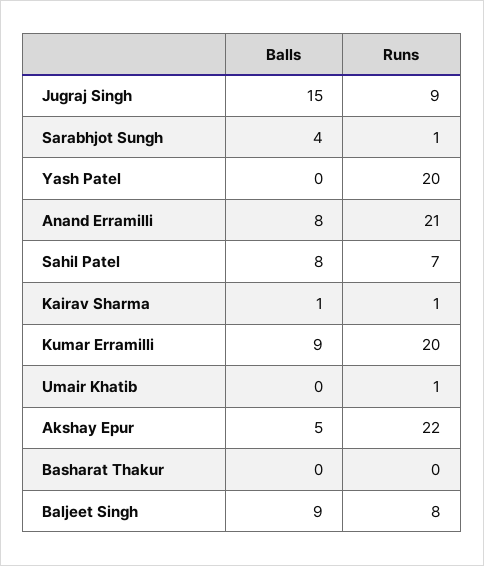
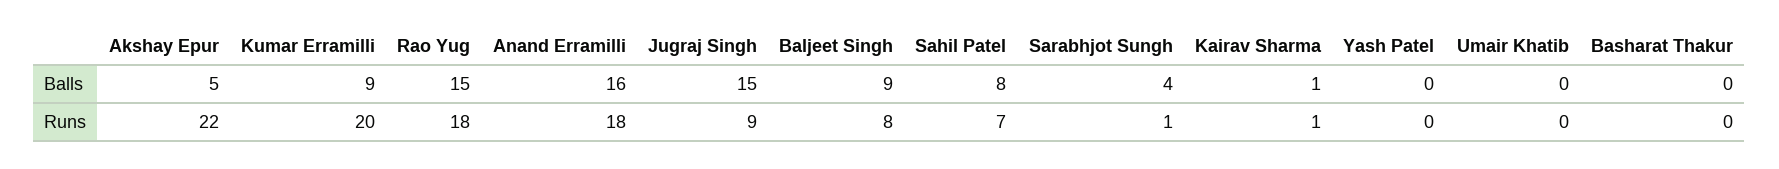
Runs, Yash Patel: 20 -> 0
Balls, Anand Erramilli: 8 -> 16
Runs, Anand Erramilli: 21 -> 18
Runs, Umair Khatib: 1 -> 0
Balls, Rao Yug: none -> 15
Runs, Rao Yug: none -> 18

